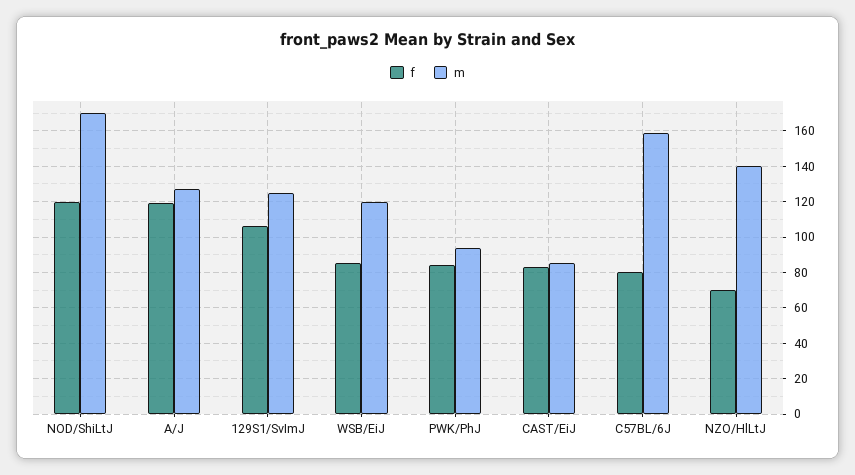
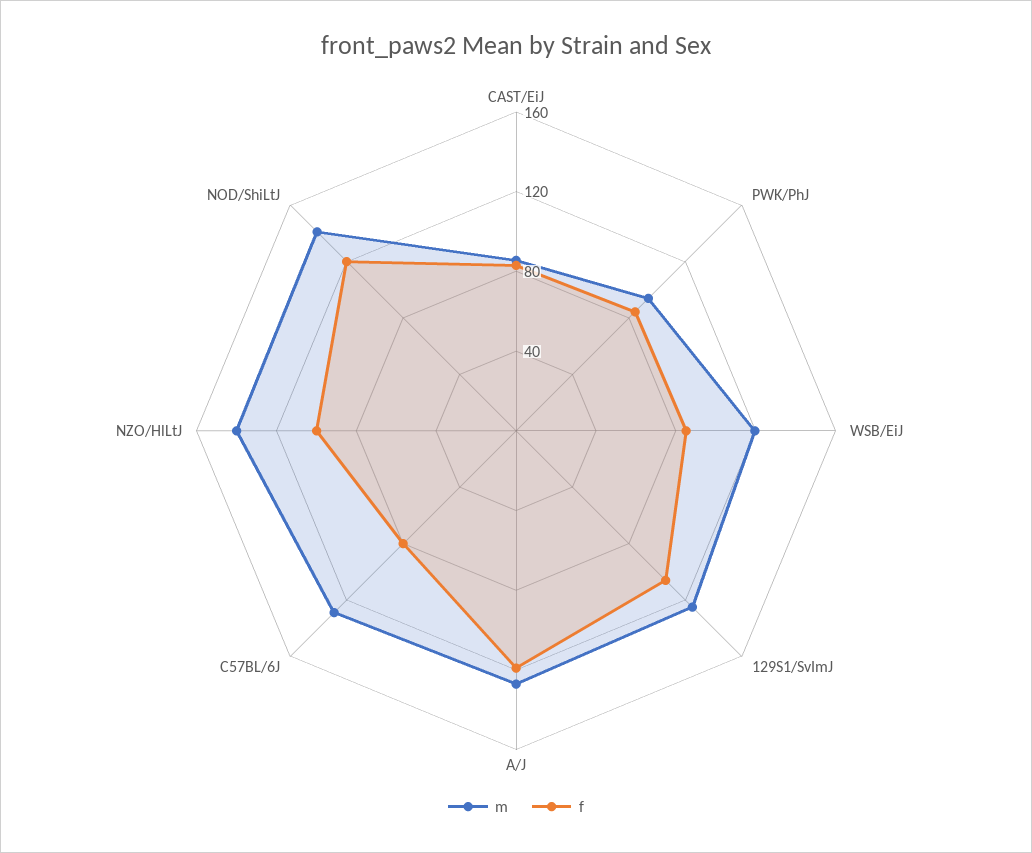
m, NOD/ShiLtJ: 170 -> 140
m, C57BL/6J: 160 -> 130
f, NZO/HlLtJ: 70 -> 100

